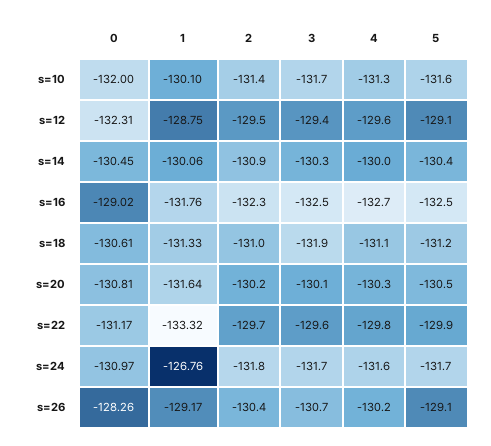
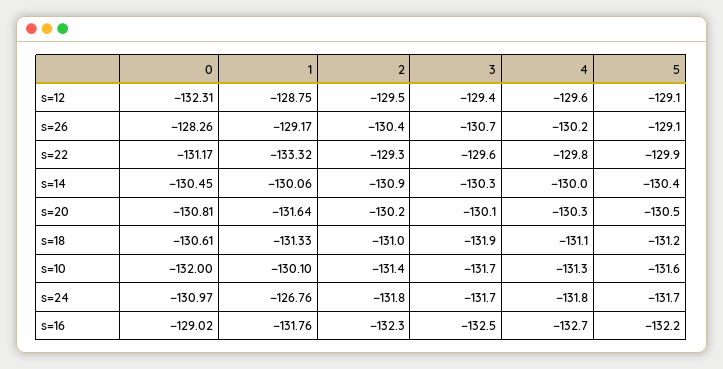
5, s=16: -132.5 -> -132.2
2, s=22: -129.7 -> -129.3
4, s=24: -131.6 -> -131.8

